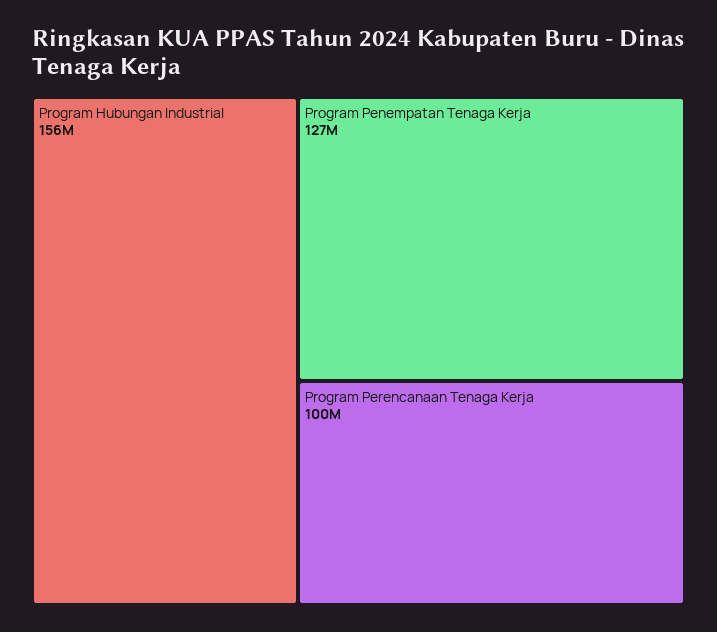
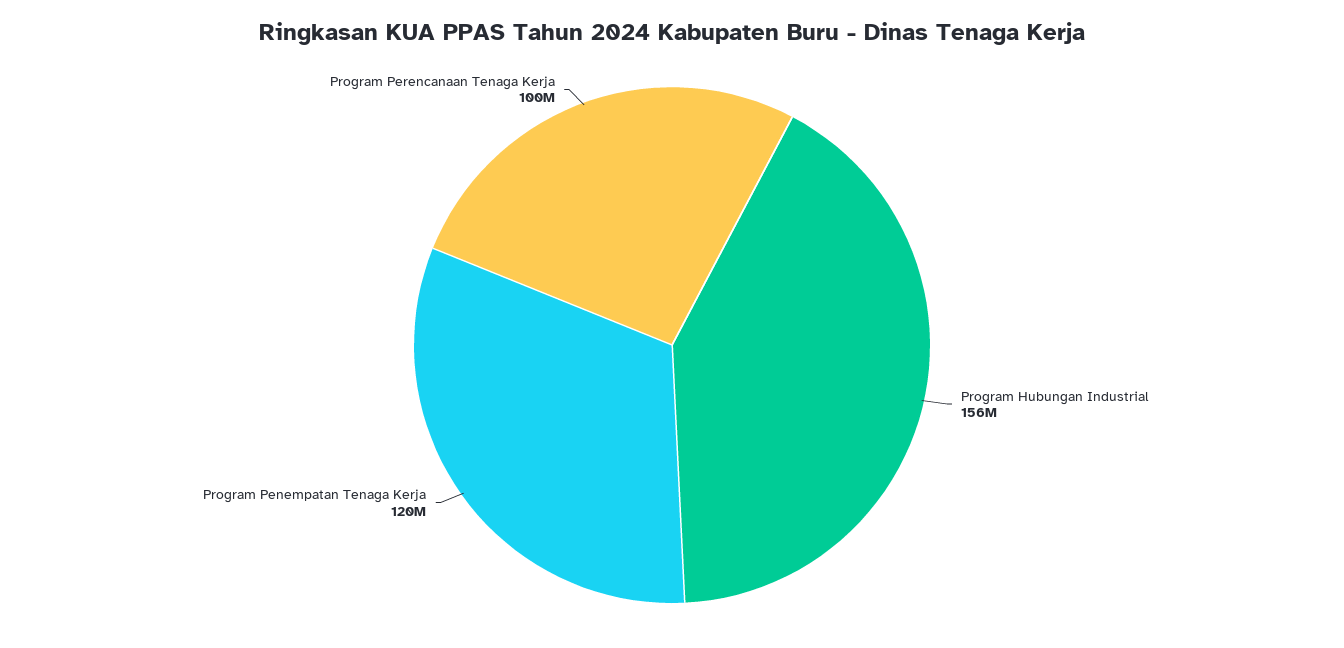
Program Penempatan Tenaga Kerja: 127000000 -> 120000000

